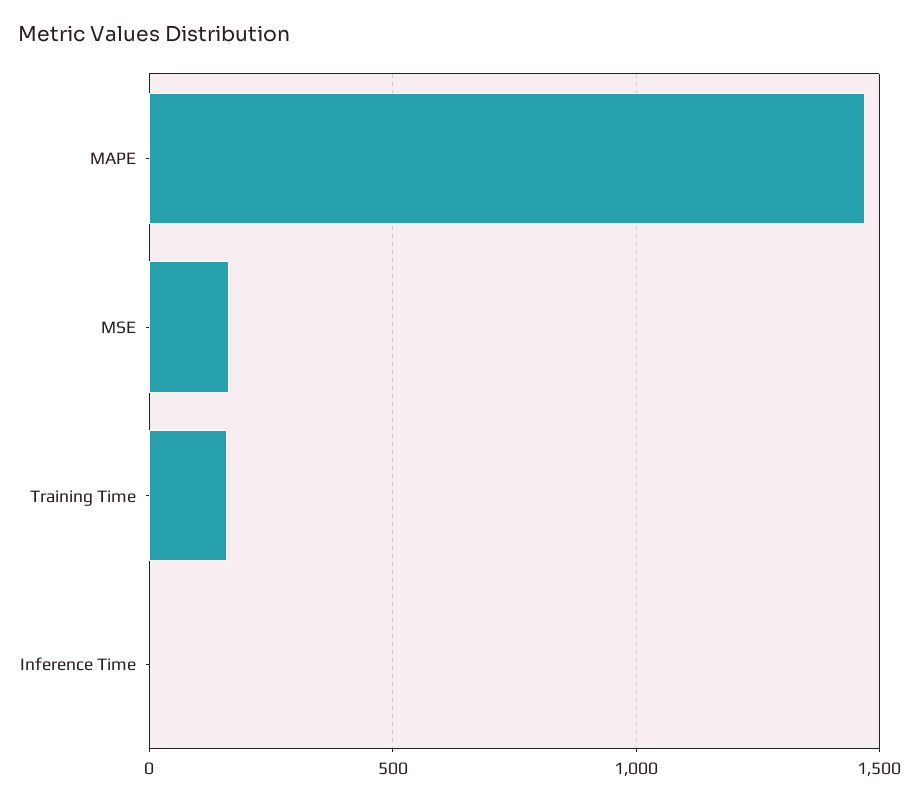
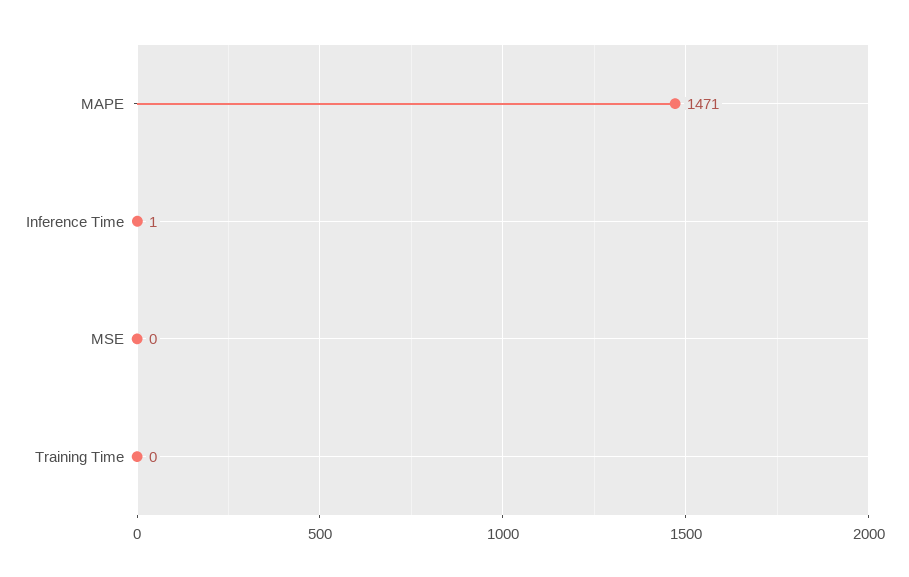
MSE: 150 -> 0
Training Time: 150 -> 0

